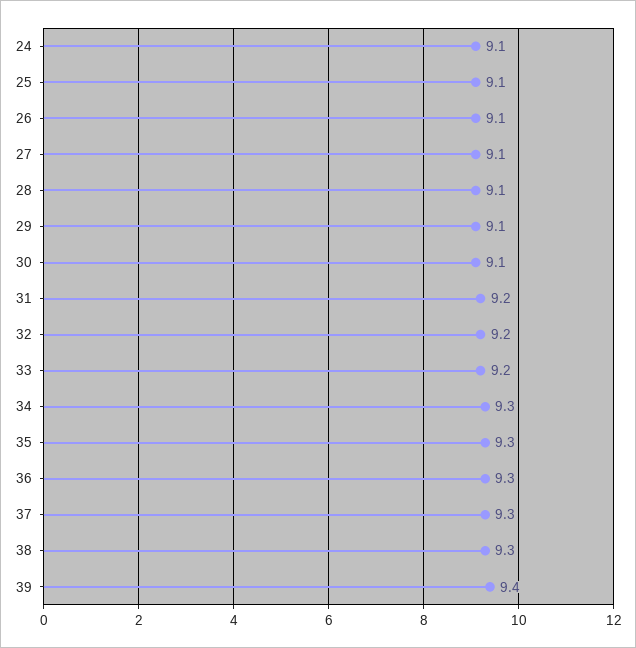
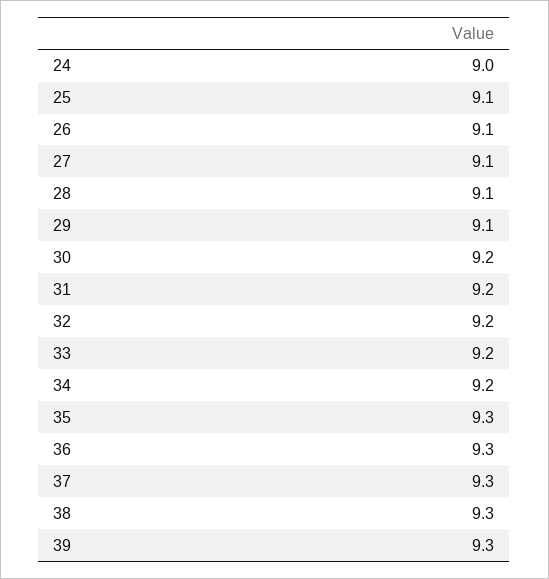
24: 9.1 -> 9
30: 9.1 -> 9.2
34: 9.3 -> 9.2
39: 9.4 -> 9.3

